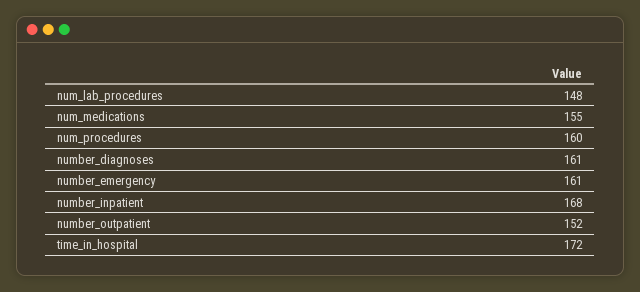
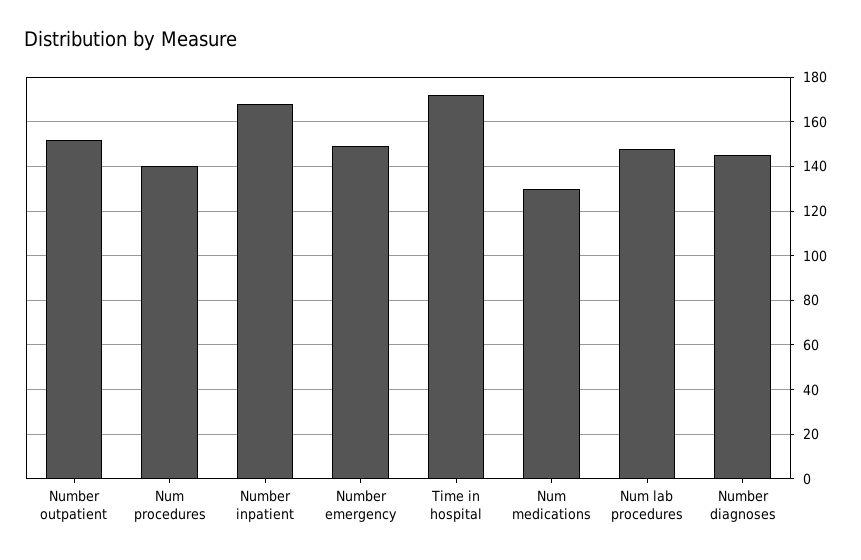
num_medications: 155 -> 130
num_procedures: 160 -> 140
number_diagnoses: 161 -> 145
number_emergency: 161 -> 150

